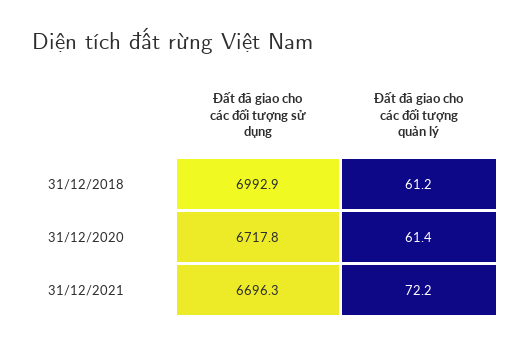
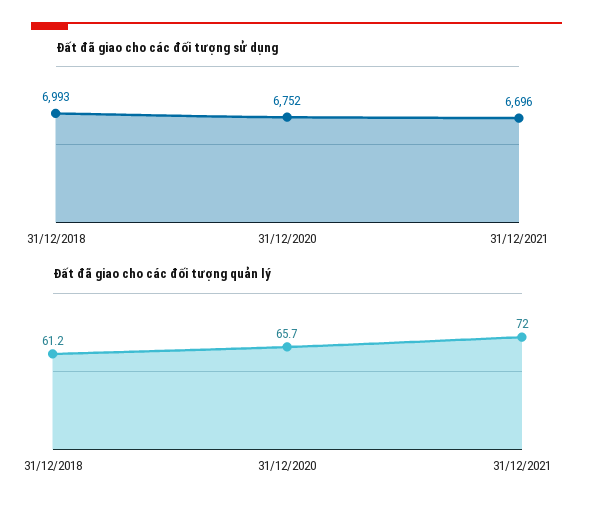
Đất đã giao cho các đối tượng sử dụng, 31/12/2020: 6717.8 -> 6752
Đất đã giao cho các đối tượng quản lý, 31/12/2020: 61.4 -> 65.7
Đất đã giao cho các đối tượng quản lý, 31/12/2021: 72.2 -> 72

